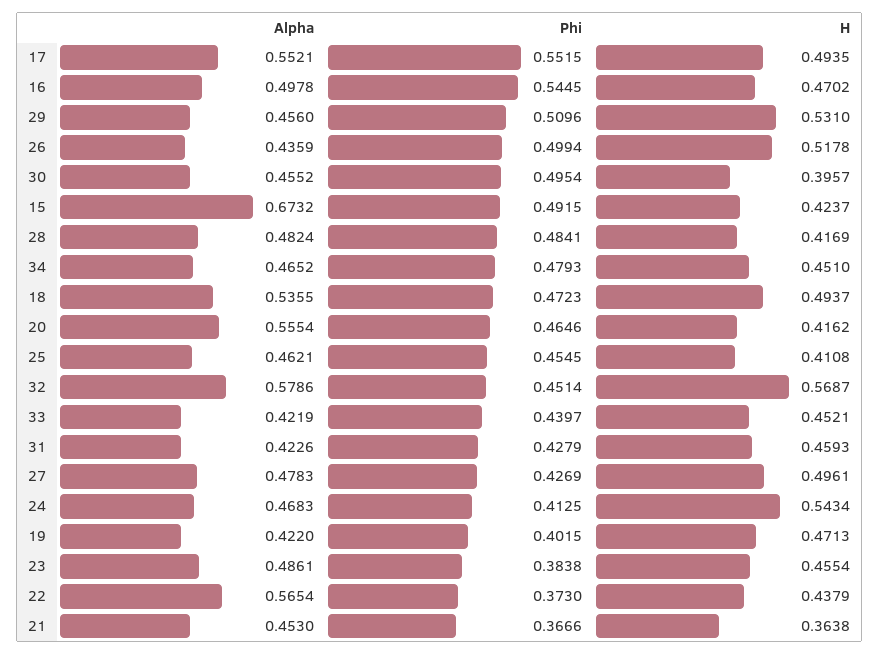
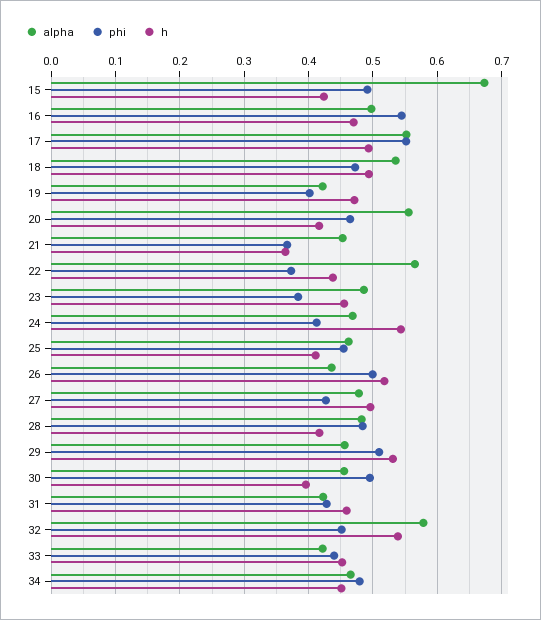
H, 32: 0.5687 -> 0.54

